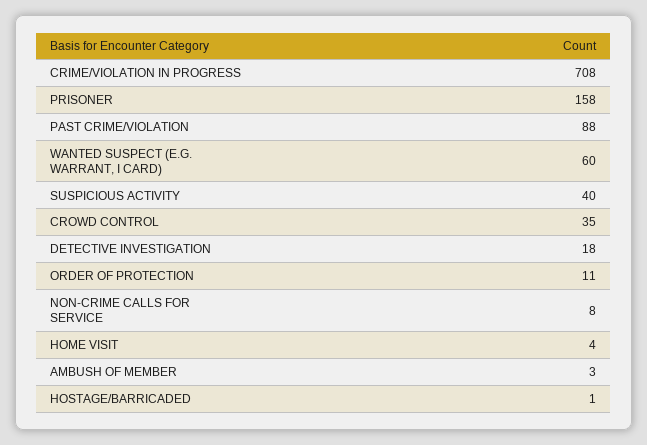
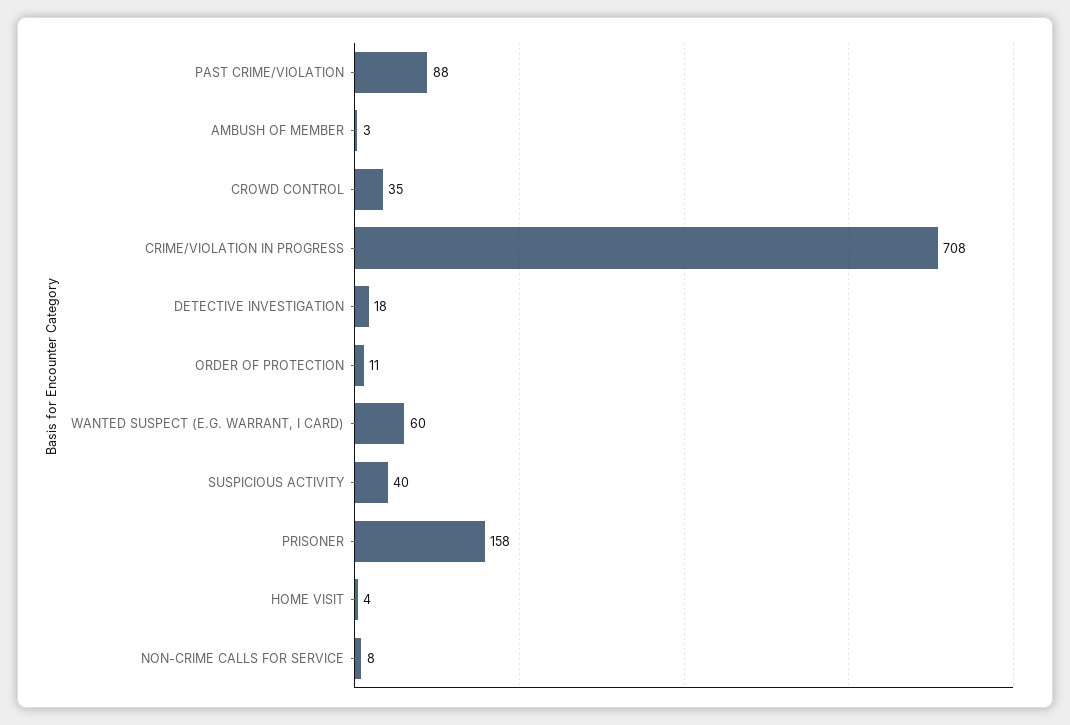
HOSTAGE/BARRICADED: 1 -> none

